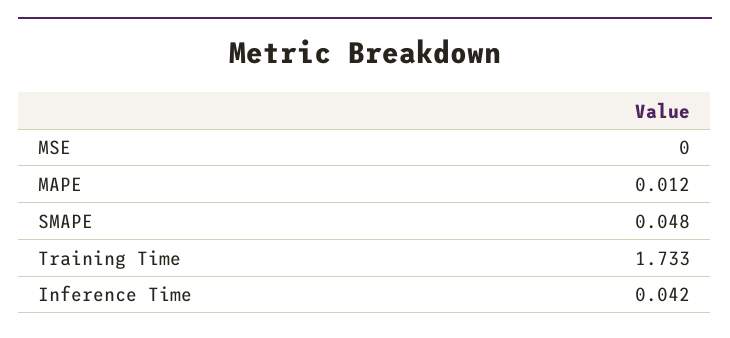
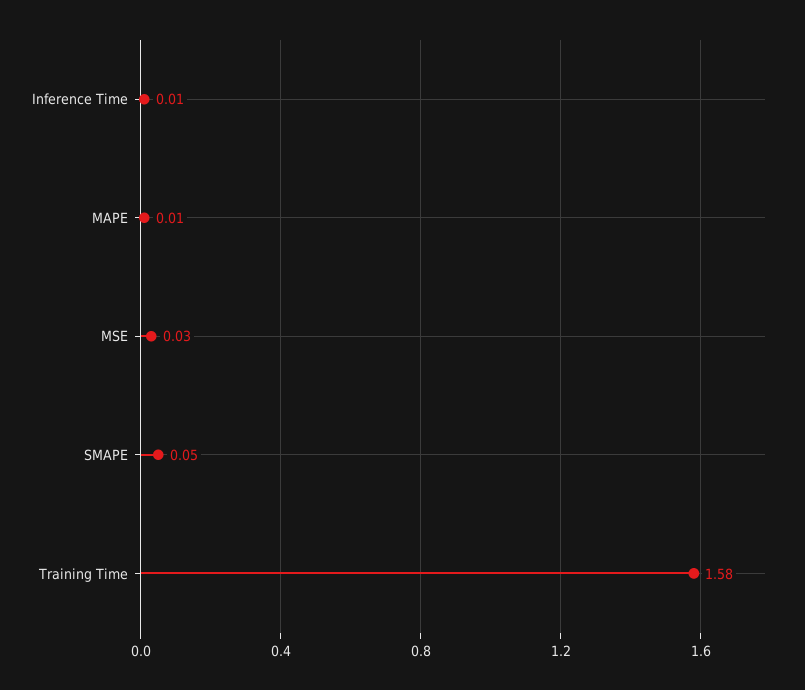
MSE: 0 -> 0.03
Training Time: 1.733 -> 1.58
Inference Time: 0.042 -> 0.01

